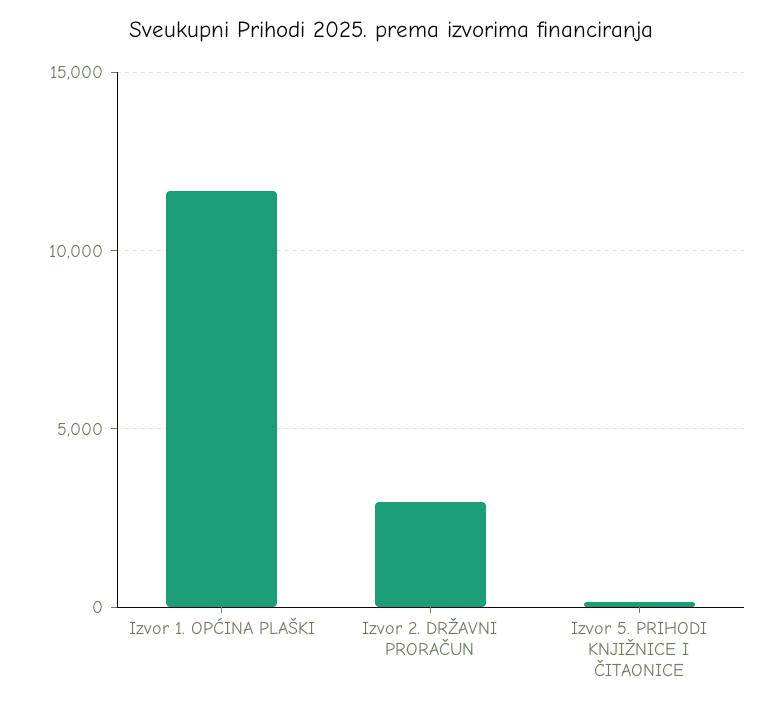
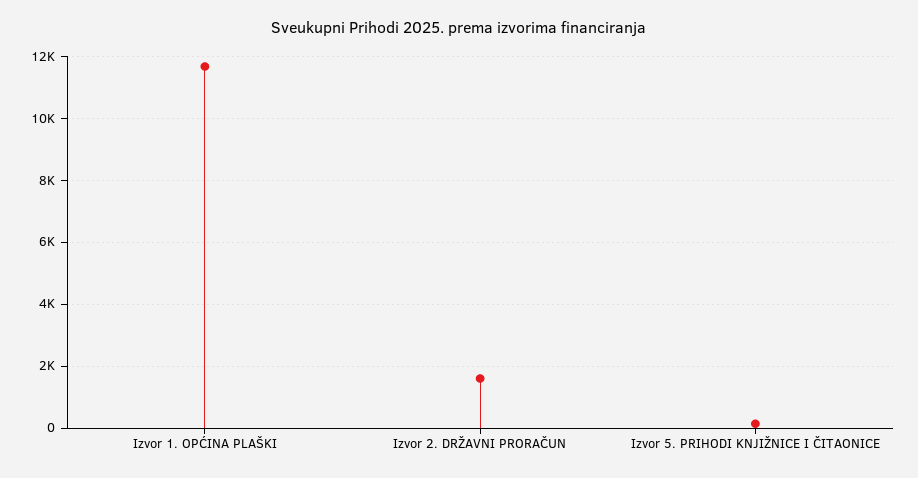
Izvor 2. DRŽAVNI PRORAČUN: 3000 -> 1600

